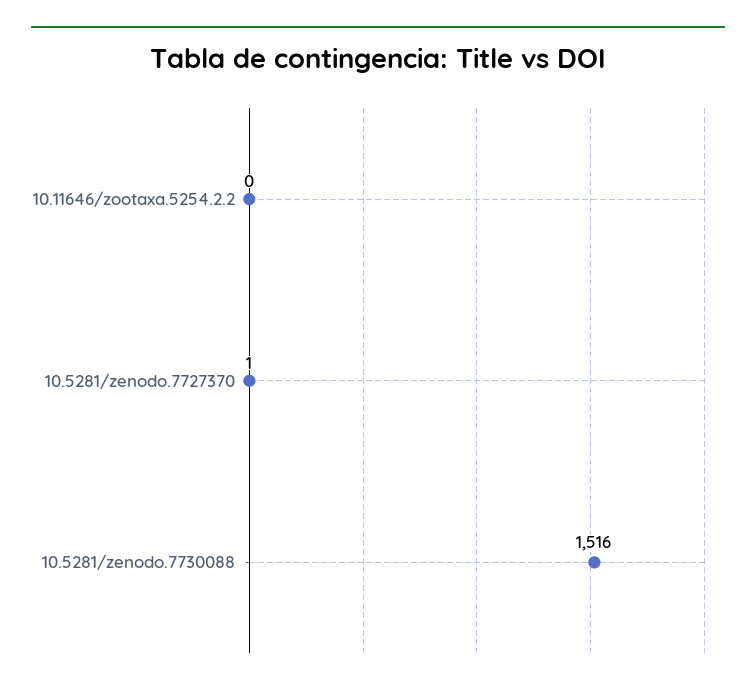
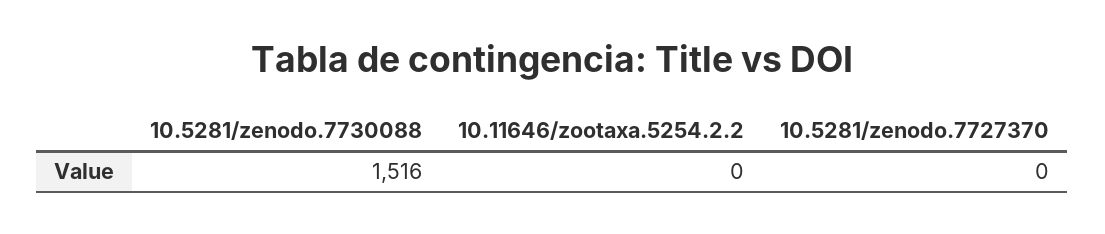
10.5281/zenodo.7727370: 1 -> 0

